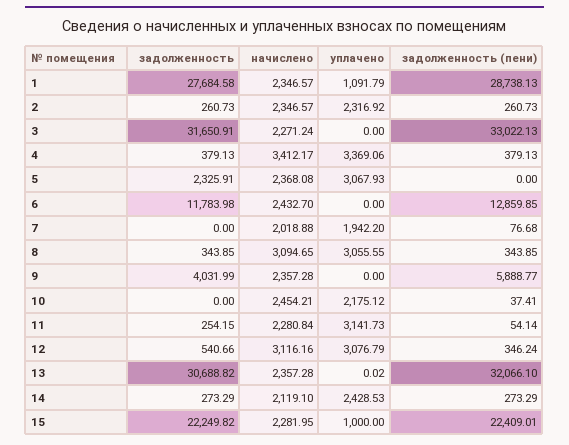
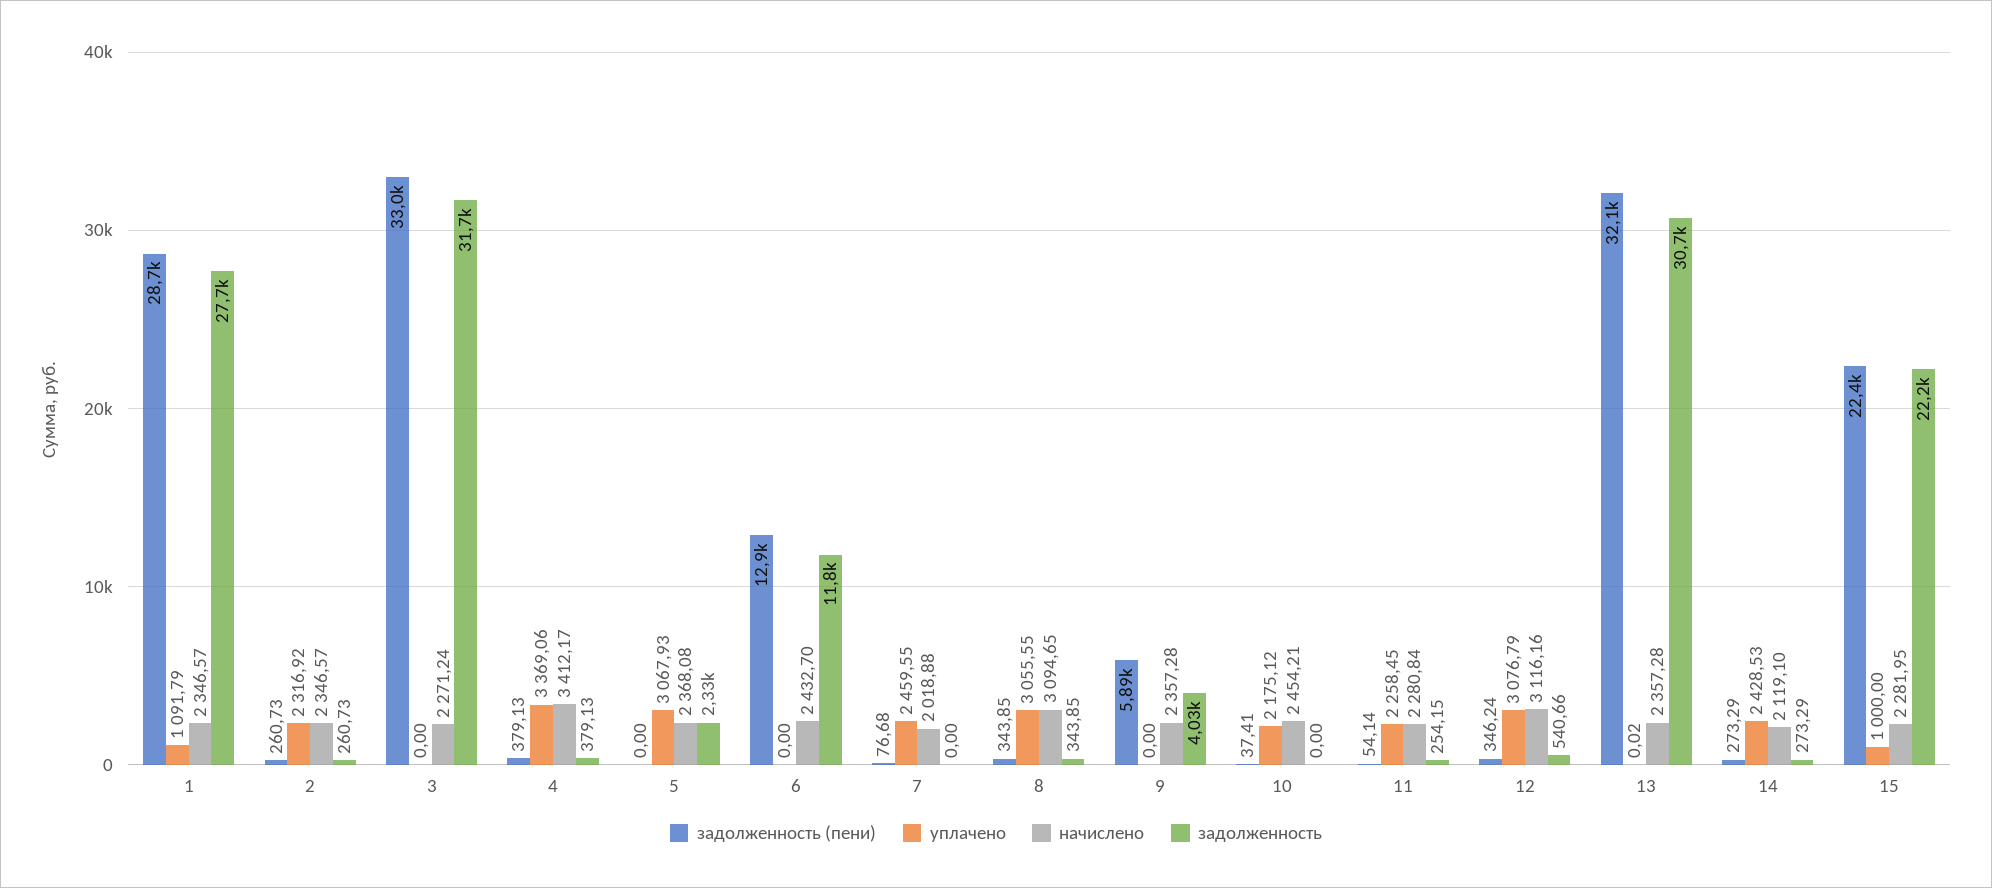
уплачено, 7: 1942.2 -> 2459.55
уплачено, 11: 3141.73 -> 2258.45

